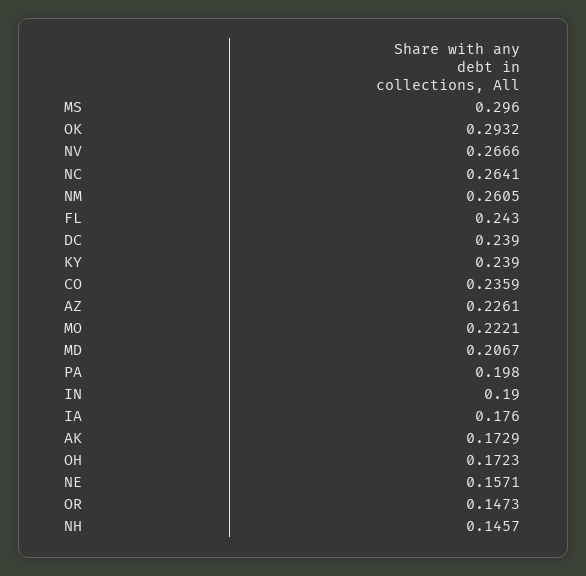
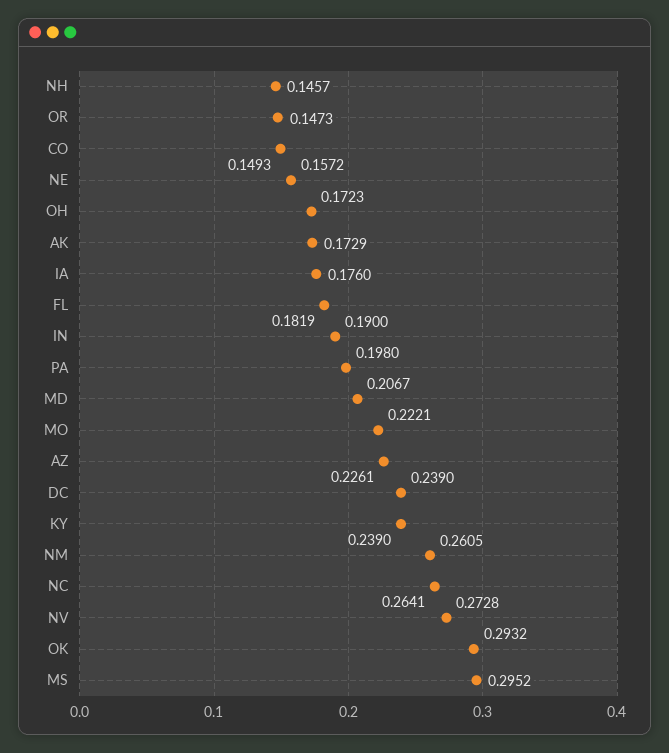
MS: 0.296 -> 0.2952
NV: 0.2666 -> 0.2728
FL: 0.243 -> 0.1819
CO: 0.2359 -> 0.1493
NE: 0.1571 -> 0.1572

